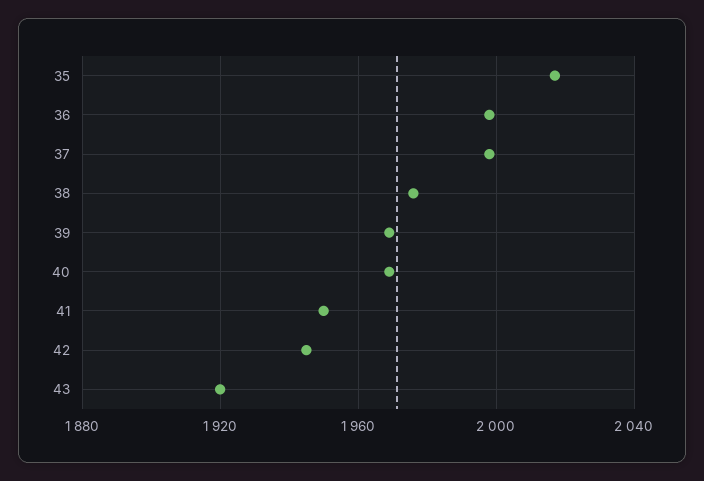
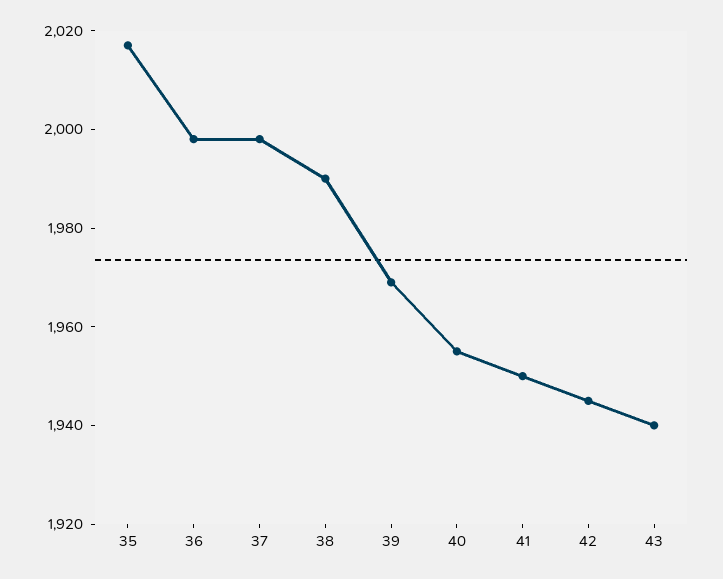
38: 1975 -> 1990
40: 1970 -> 1955
43: 1920 -> 1940

